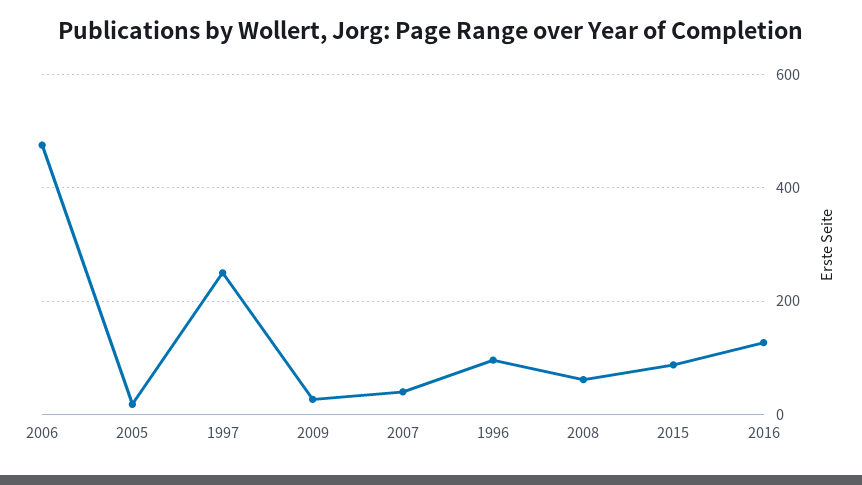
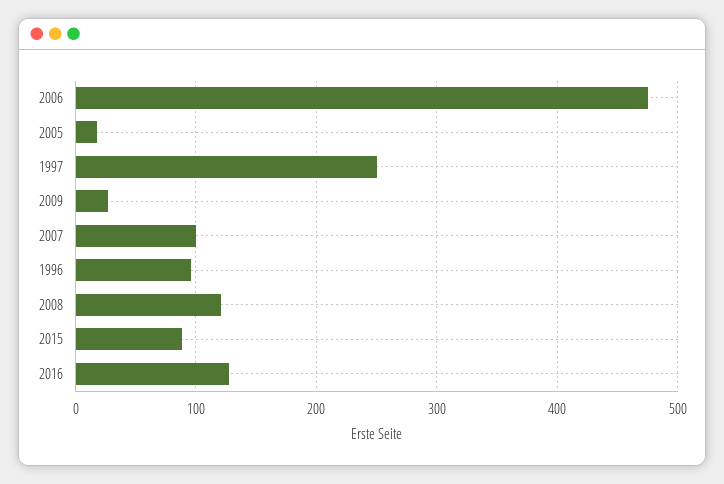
2007: 40 -> 100
2008: 60 -> 120

